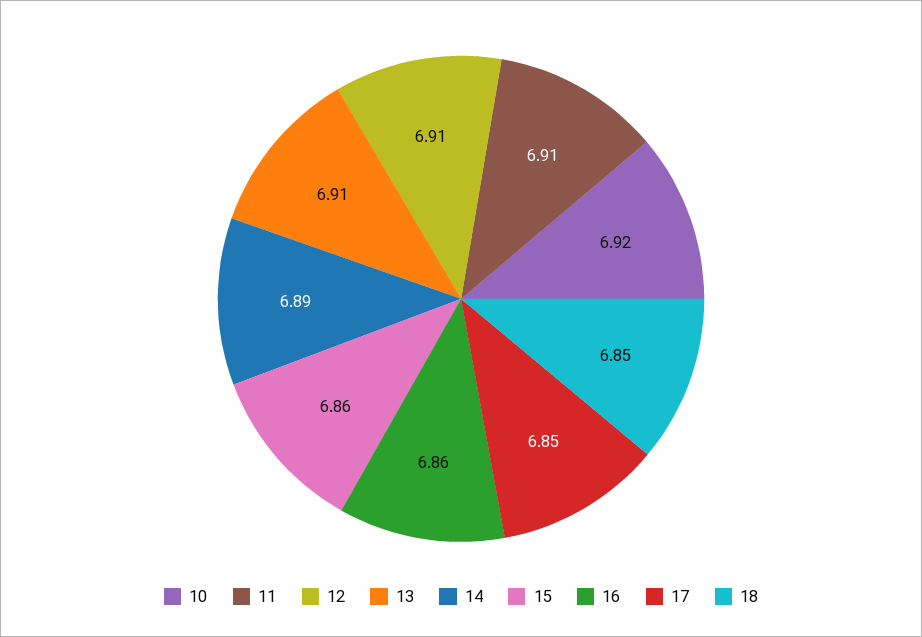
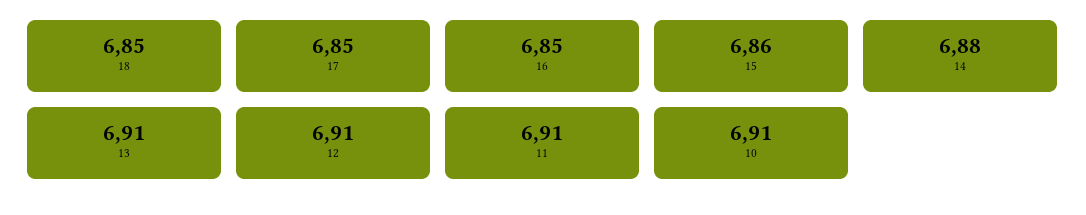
10: 6.92 -> 6.91
14: 6.89 -> 6.88
16: 6.86 -> 6.85

